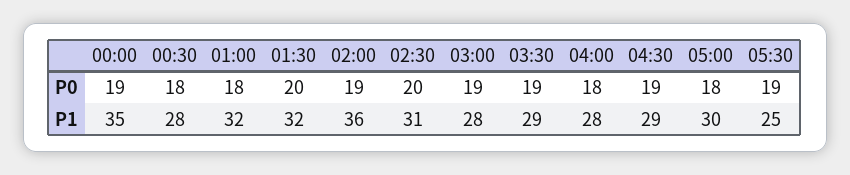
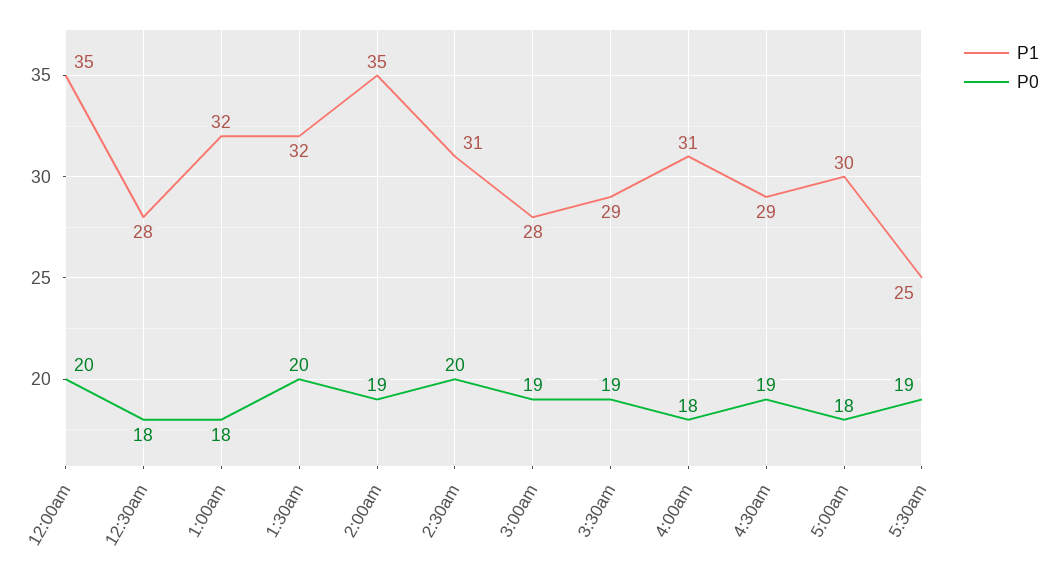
P0, 00:00: 19 -> 20
P1, 02:00: 36 -> 35
P1, 04:00: 28 -> 31

